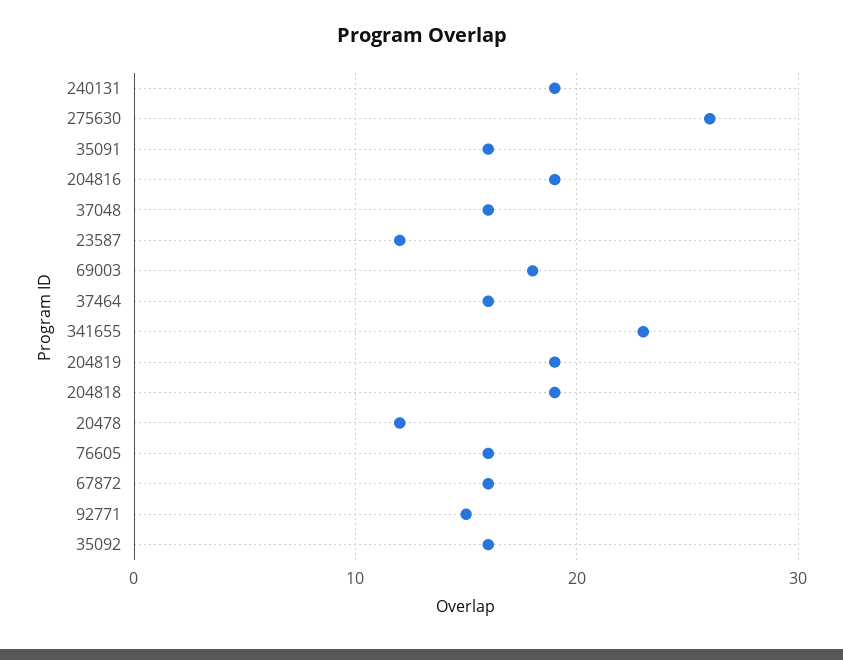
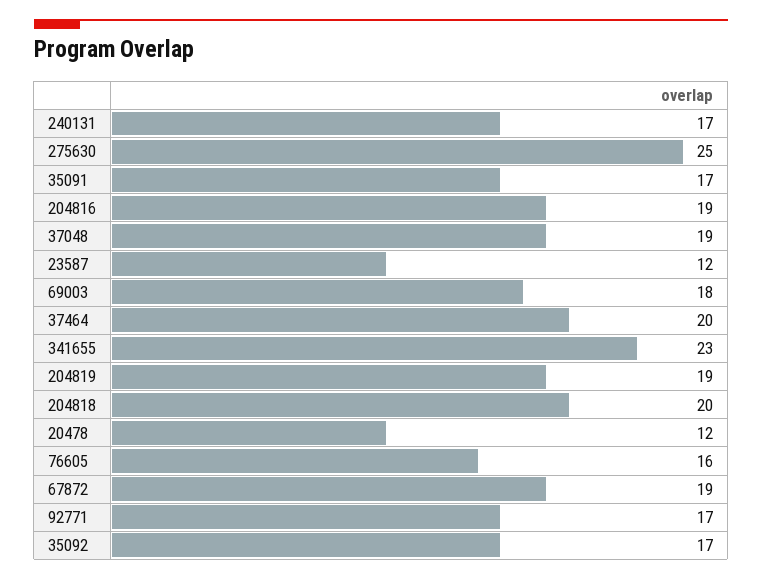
240131: 19 -> 17
275630: 26 -> 25
35091: 16 -> 17
37048: 16 -> 19
37464: 16 -> 20
204818: 19 -> 20
67872: 16 -> 19
92771: 15 -> 17
35092: 16 -> 17

